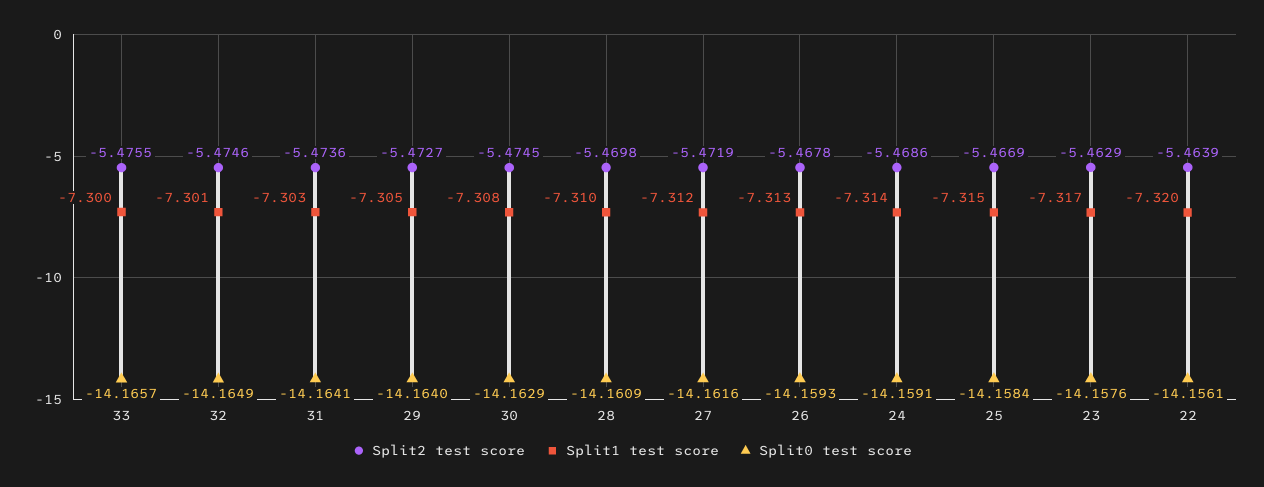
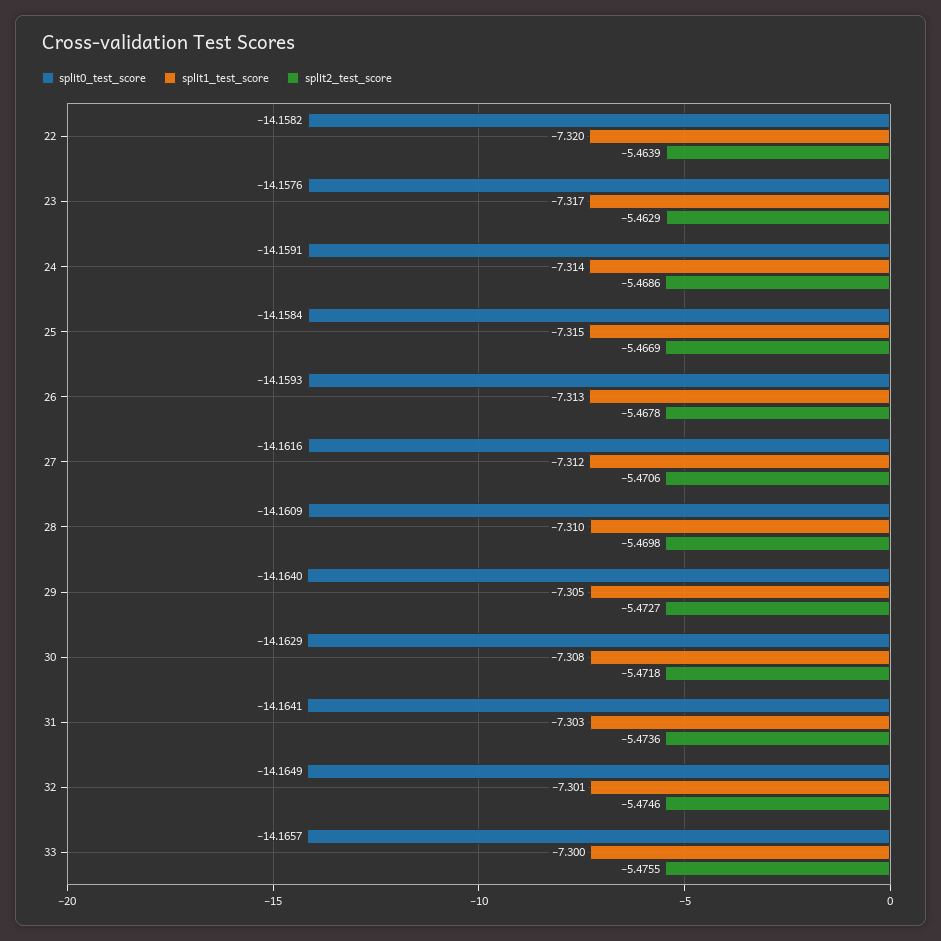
Split2 test score, 30: -5.4745 -> -5.4718
Split2 test score, 27: -5.4719 -> -5.4706
Split0 test score, 22: -14.1561 -> -14.1582

